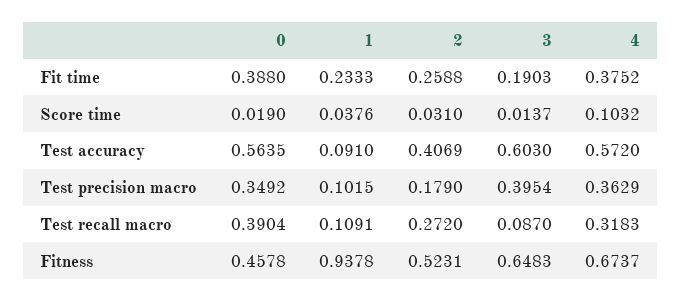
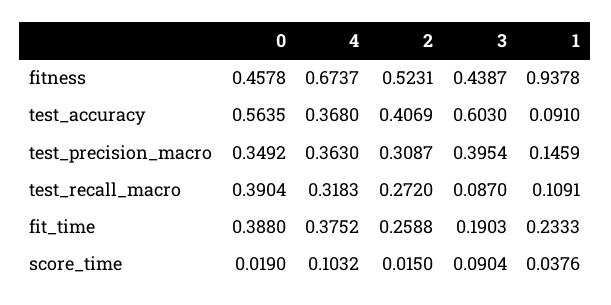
2, Score time: 0.031 -> 0.015
3, Score time: 0.0137 -> 0.0904
4, Test accuracy: 0.572 -> 0.368
1, Test precision macro: 0.1015 -> 0.1459
2, Test precision macro: 0.179 -> 0.3087
4, Test precision macro: 0.3629 -> 0.363
3, Fitness: 0.6483 -> 0.4387

